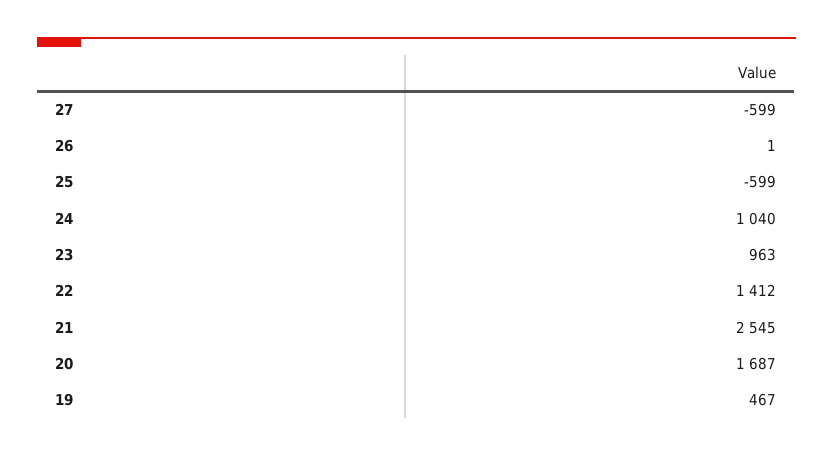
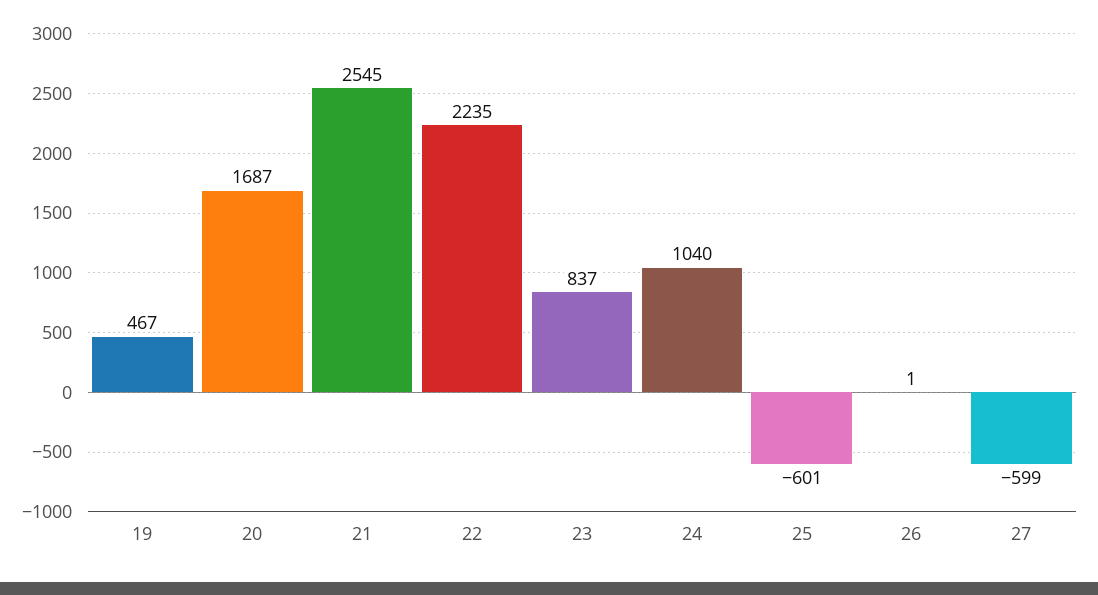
25: -599 -> -601
23: 963 -> 837
22: 1412 -> 2235

